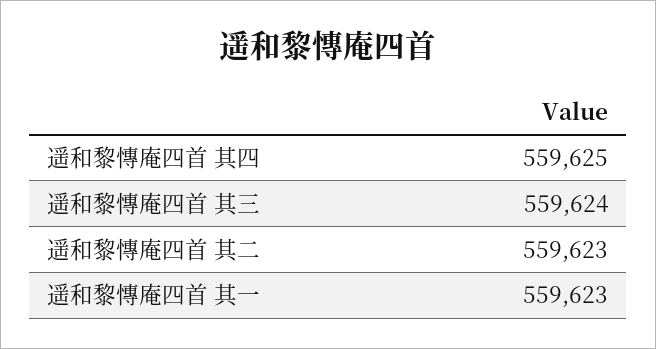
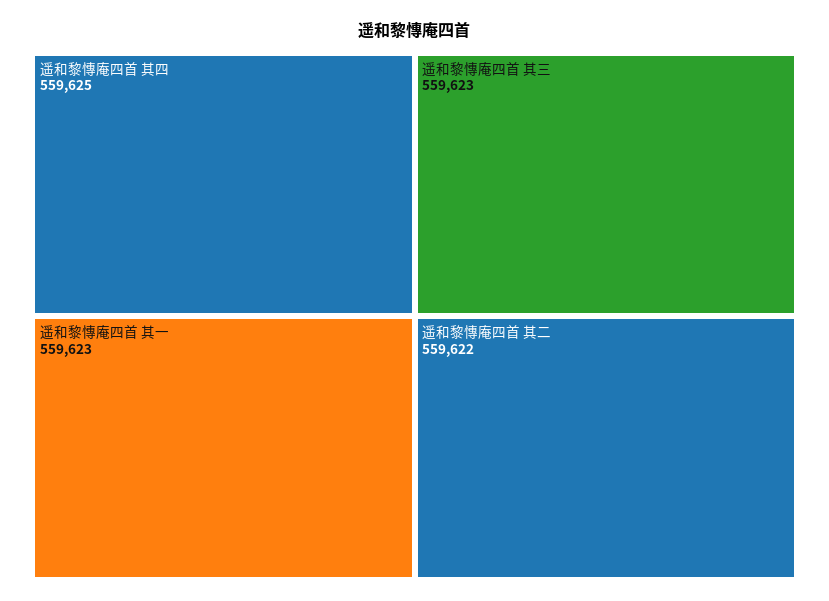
遥和黎慱庵四首 其三: 559624 -> 559623
遥和黎慱庵四首 其二: 559623 -> 559622

